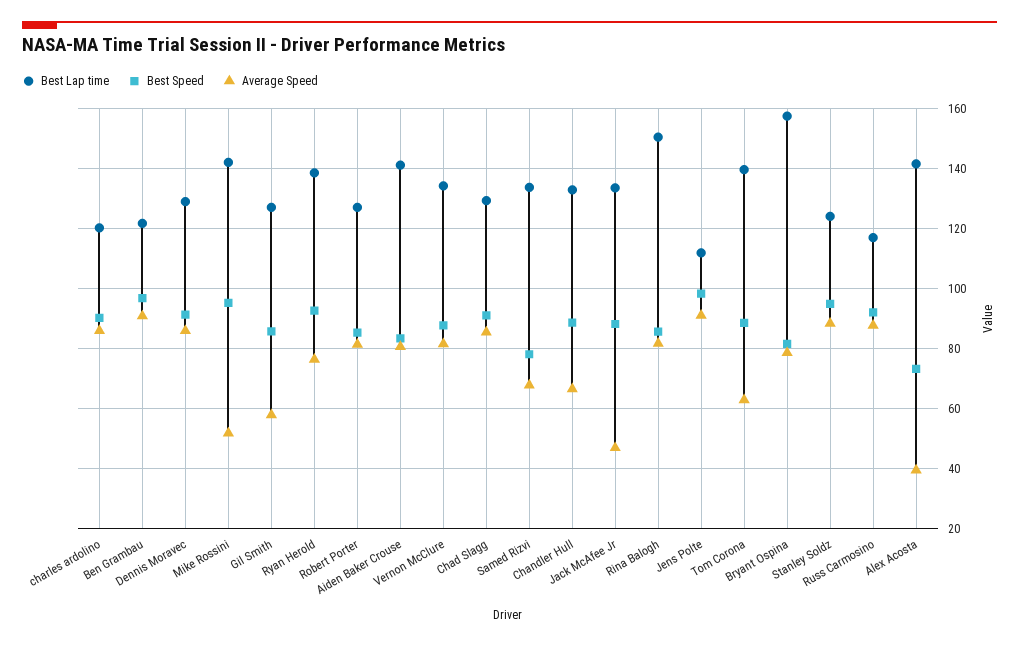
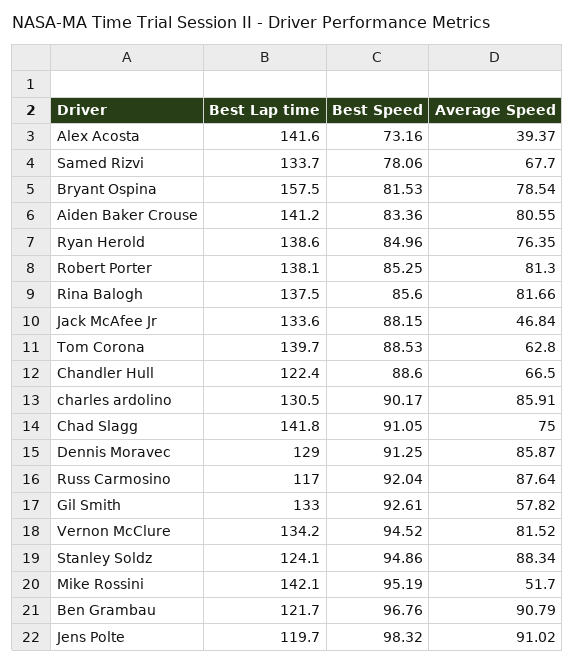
Best Lap time, charles ardolino: 120 -> 130.5
Best Lap time, Gil Smith: 127.5 -> 133
Best Speed, Gil Smith: 85 -> 92.61
Best Speed, Ryan Herold: 92.5 -> 84.96
Best Lap time, Robert Porter: 127.5 -> 138.1
Best Speed, Vernon McClure: 87.5 -> 94.52
Best Lap time, Chad Slagg: 130 -> 141.8
Average Speed, Chad Slagg: 85 -> 75
Best Lap time, Chandler Hull: 132.5 -> 122.4
Best Lap time, Rina Balogh: 150 -> 137.5
Best Lap time, Jens Polte: 112.5 -> 119.7

